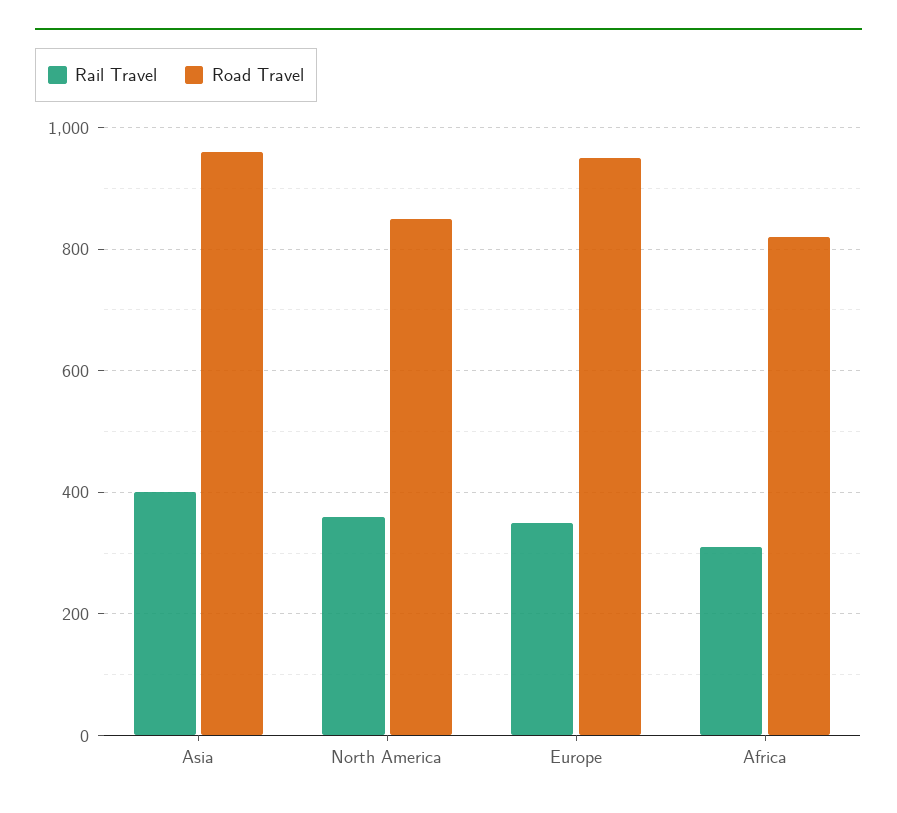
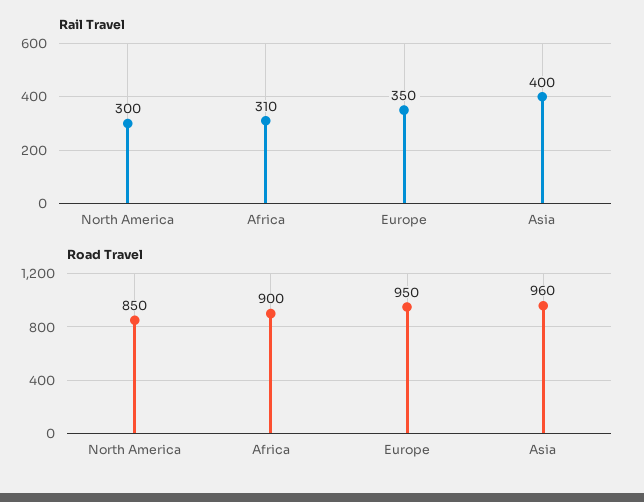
Rail Travel, North America: 360 -> 300
Road Travel, Africa: 820 -> 900

